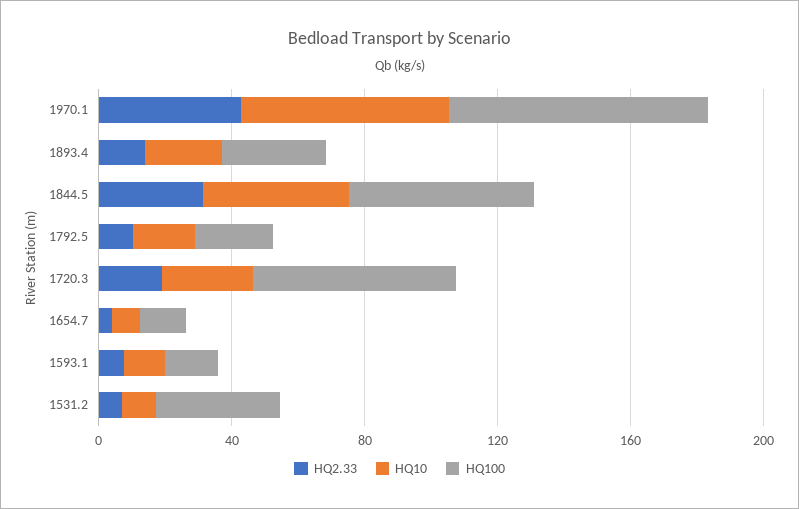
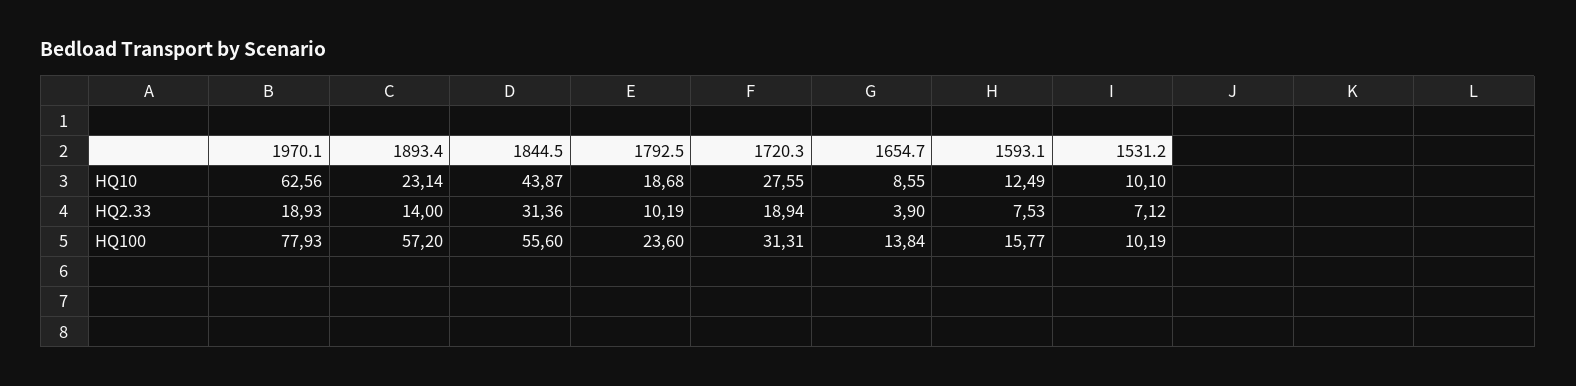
HQ2.33, 1970.1: 40 -> 18.93
HQ100, 1893.4: 30 -> 57.2
HQ100, 1720.3: 60 -> 31.31
HQ100, 1531.2: 40 -> 10.19

